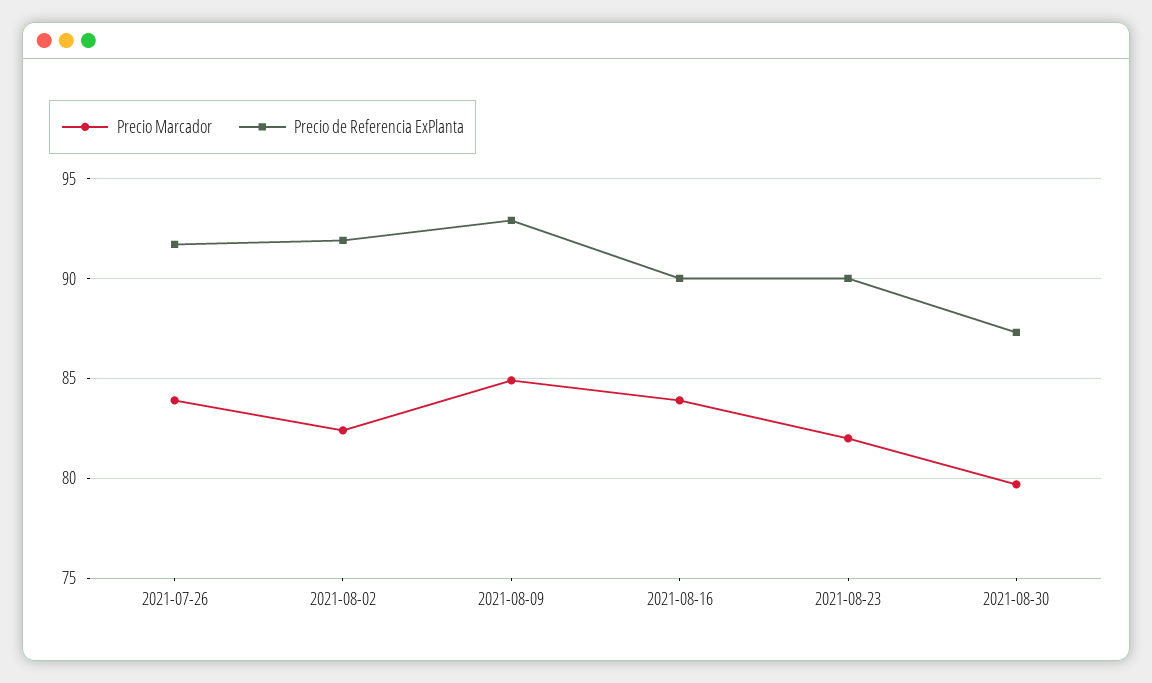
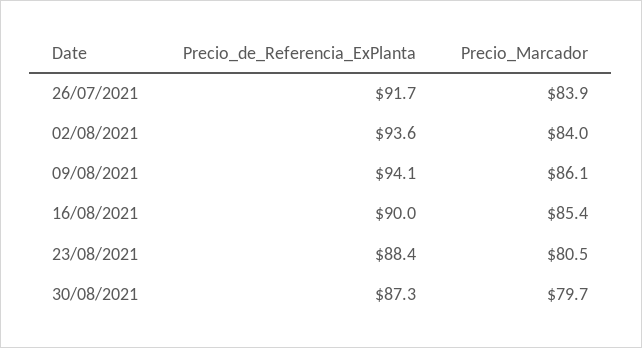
Precio Marcador, 2021-08-02: 82.5 -> 84
Precio de Referencia ExPlanta, 2021-08-02: 92 -> 93.6
Precio Marcador, 2021-08-09: 85 -> 86.1
Precio de Referencia ExPlanta, 2021-08-09: 93 -> 94.1
Precio Marcador, 2021-08-16: 84 -> 85.4
Precio Marcador, 2021-08-23: 82 -> 80.5
Precio de Referencia ExPlanta, 2021-08-23: 90 -> 88.4

